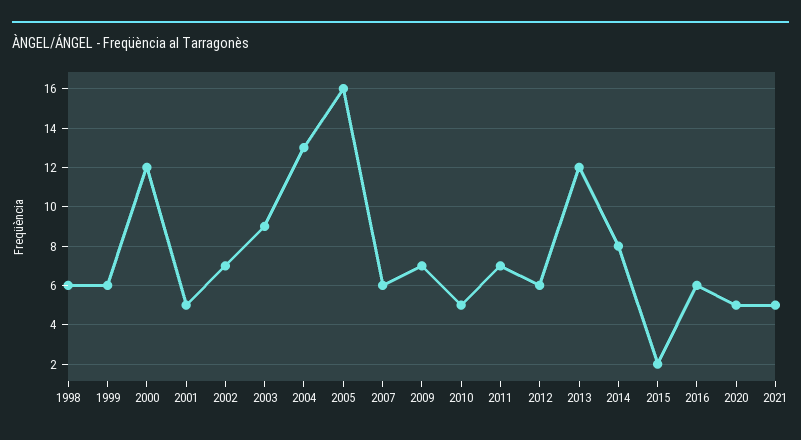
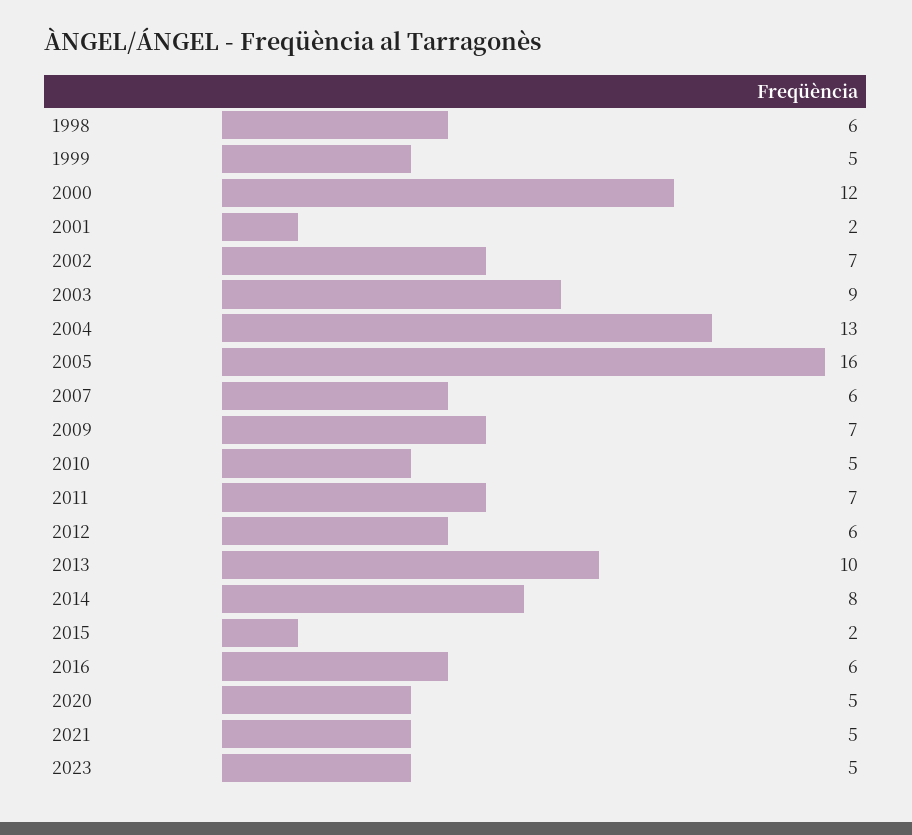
1999: 6 -> 5
2001: 5 -> 2
2013: 12 -> 10
2023: none -> 5

